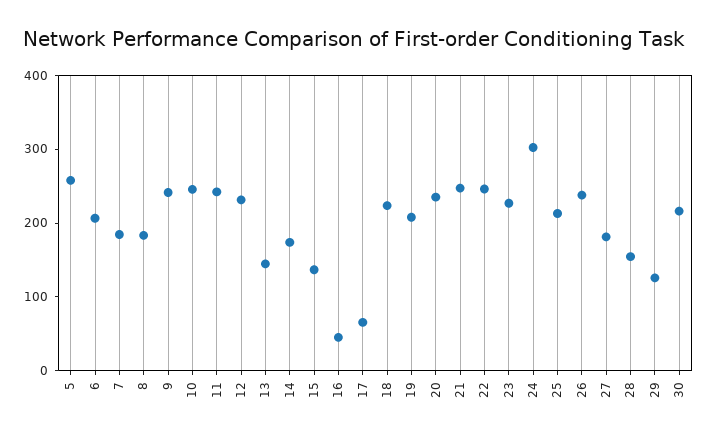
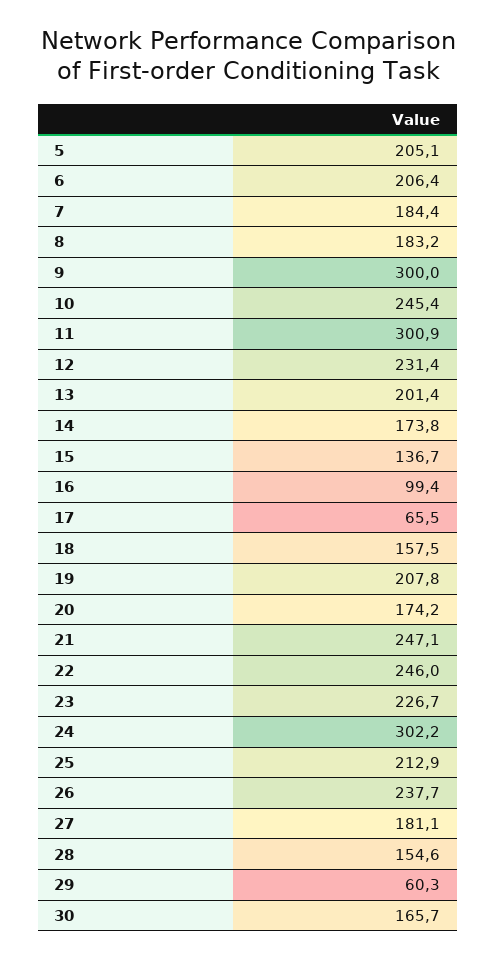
5: 260 -> 205.1
9: 240 -> 300
11: 240 -> 300.9
13: 140 -> 201.4
16: 40 -> 99.4
18: 220 -> 157.5
20: 240 -> 174.2
29: 120 -> 60.3
30: 220 -> 165.7

